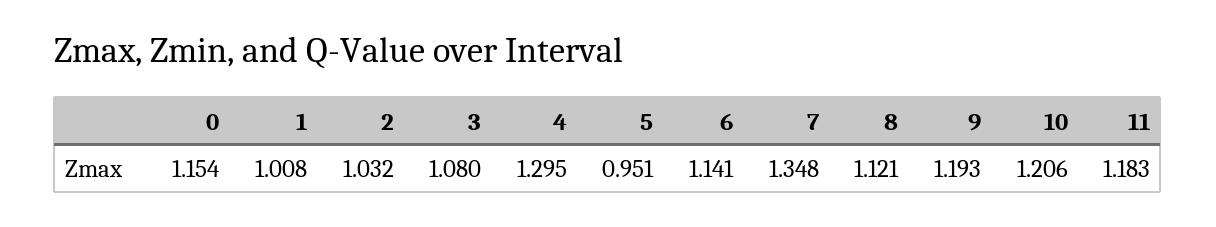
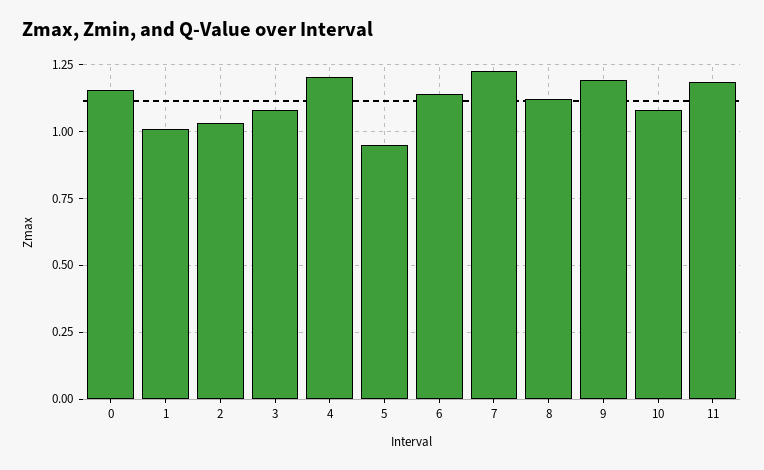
4: 1.295 -> 1.2
7: 1.348 -> 1.225
10: 1.206 -> 1.075

